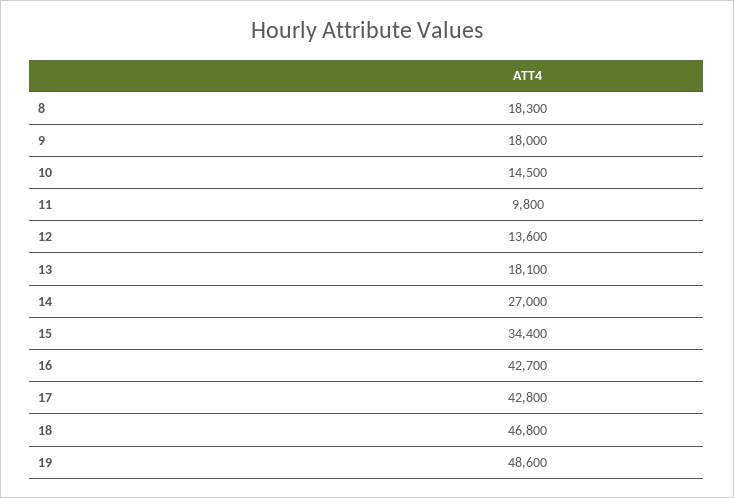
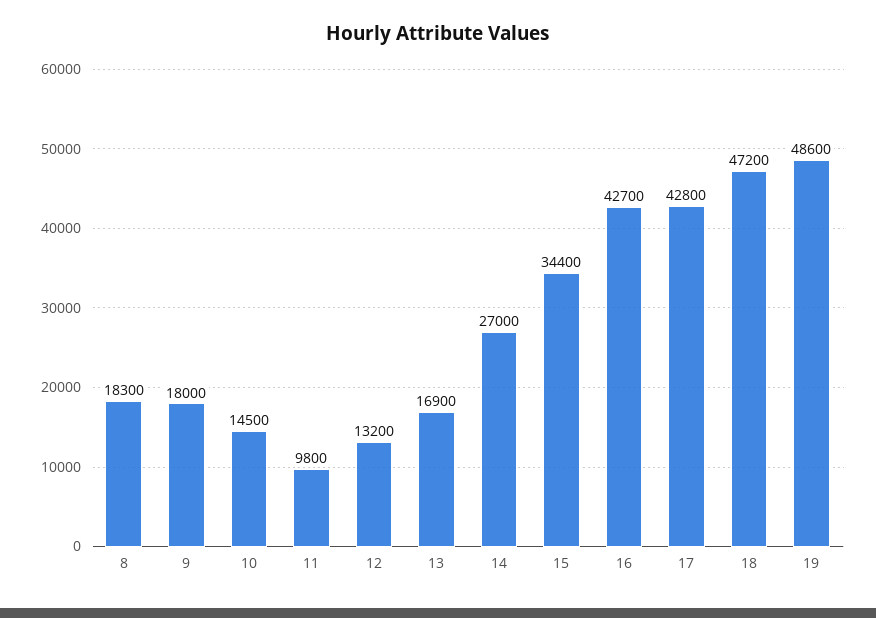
12: 13600 -> 13200
13: 18100 -> 16900
18: 46800 -> 47200

